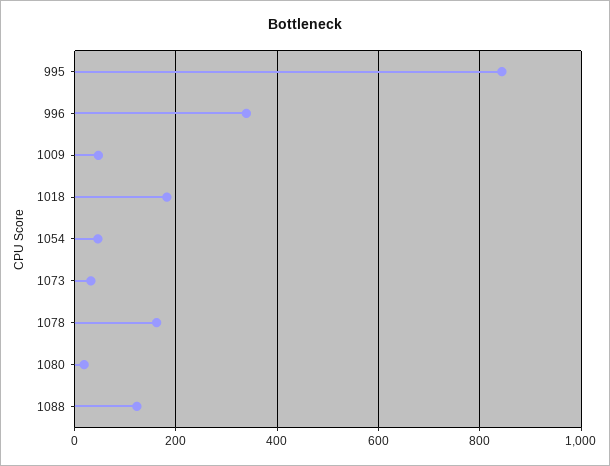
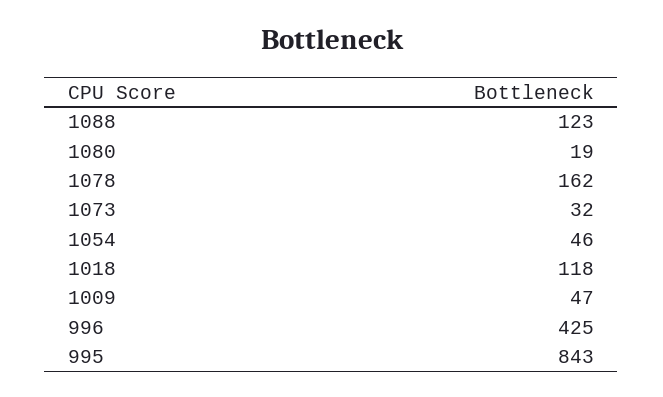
996: 340 -> 425
1018: 180 -> 118

